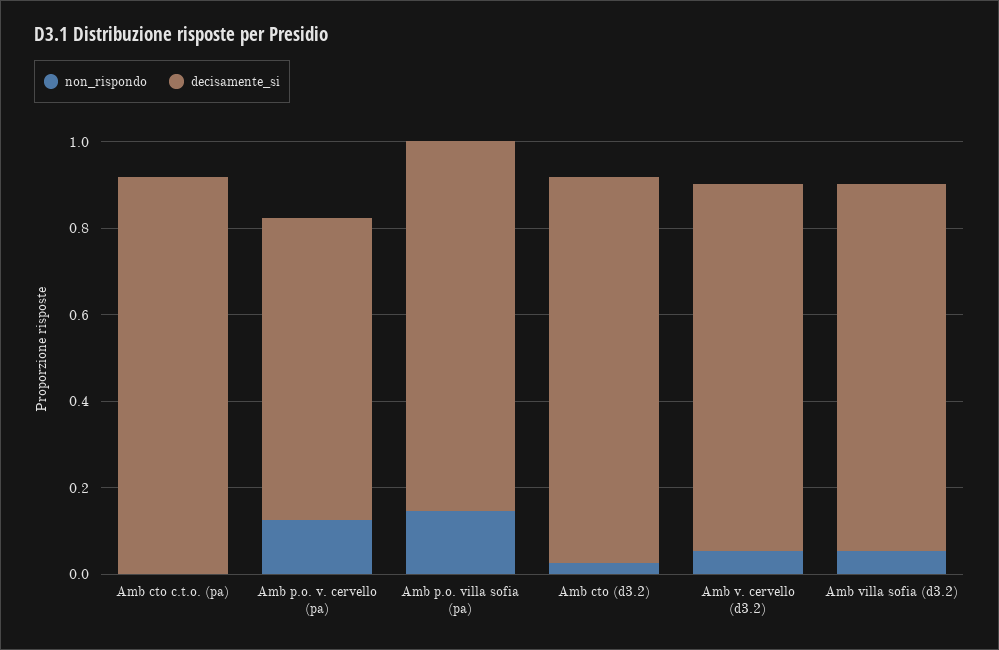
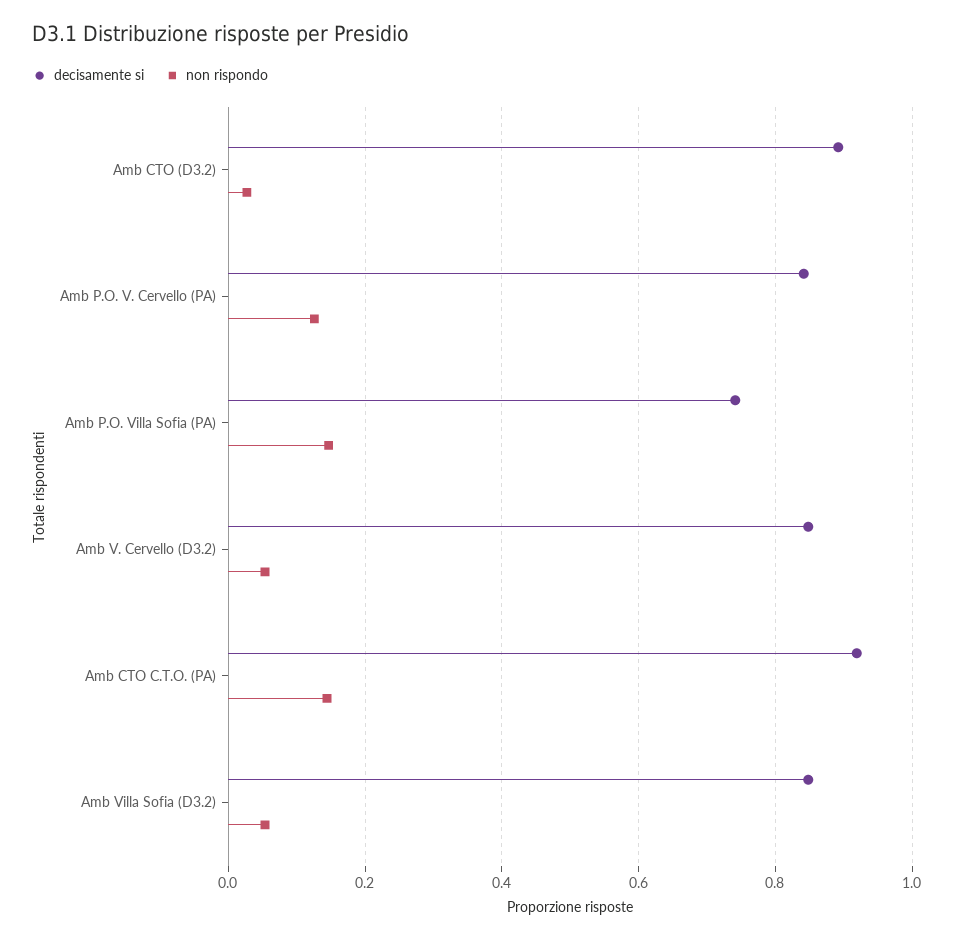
non_rispondo, Amb cto c.t.o. (pa): 0 -> 0.14
decisamente_si, Amb p.o. v. cervello (pa): 0.7 -> 0.84
decisamente_si, Amb p.o. villa sofia (pa): 0.85 -> 0.74

